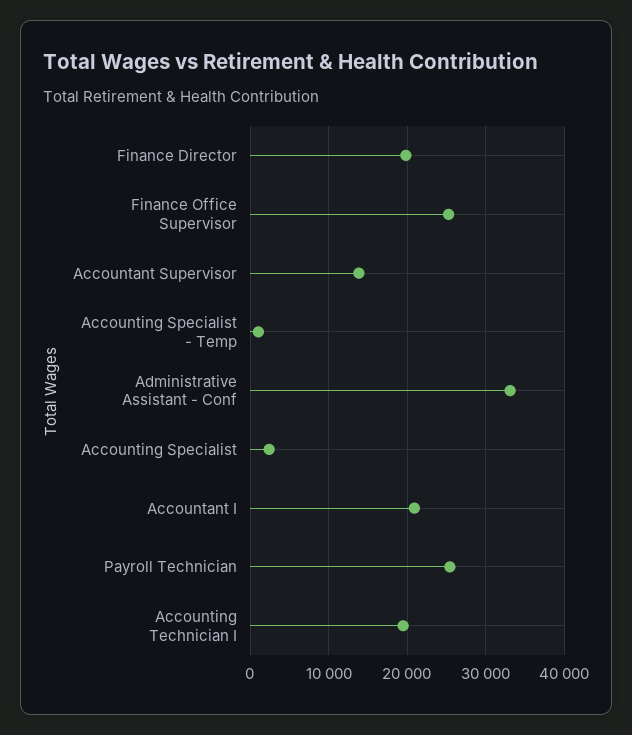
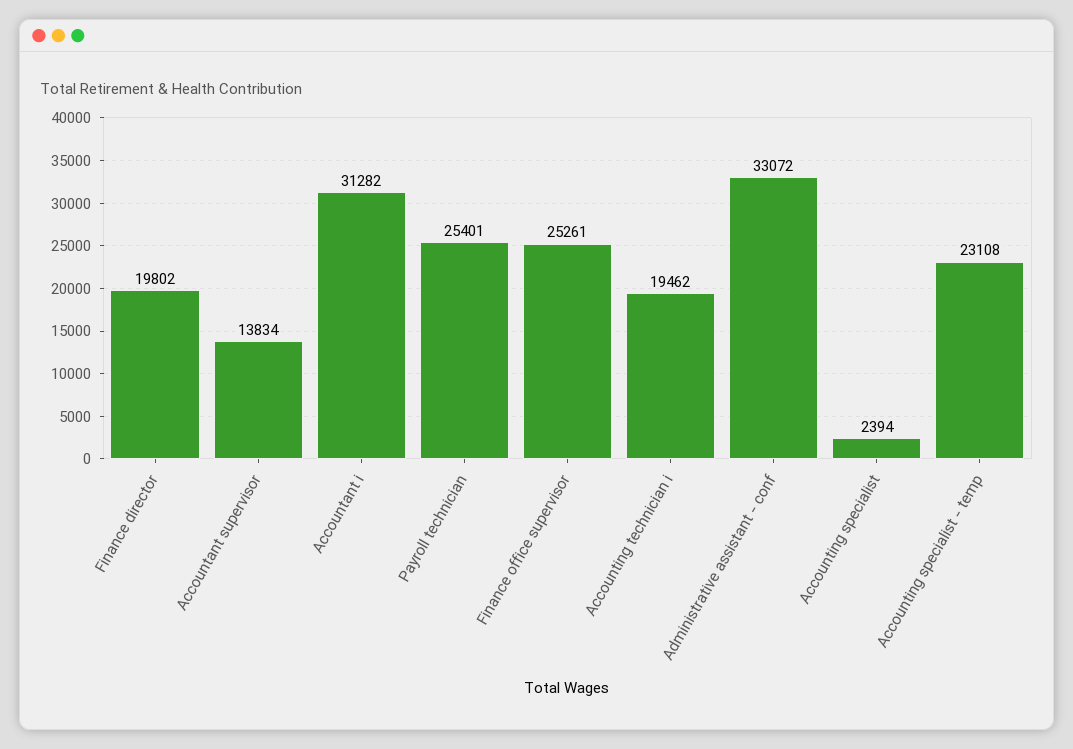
Accounting Specialist - Temp: 1000 -> 23108
Accountant I: 21000 -> 31282

